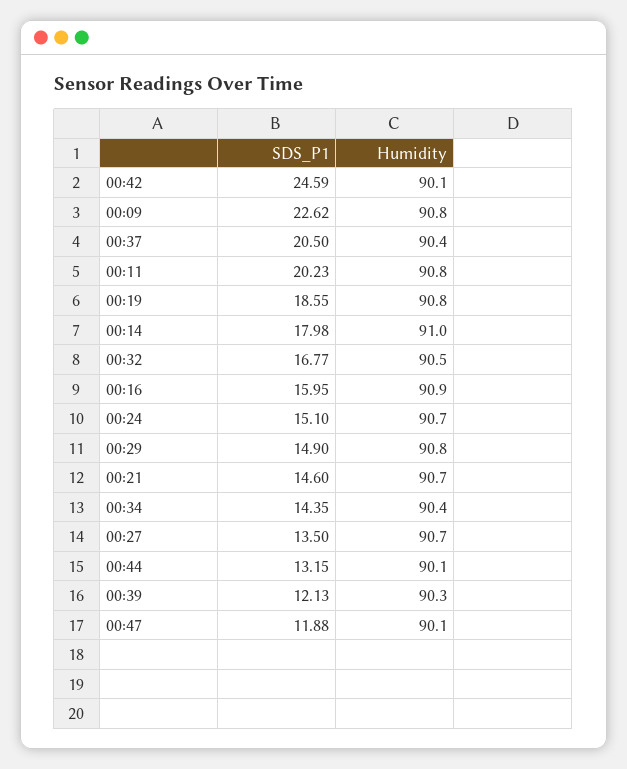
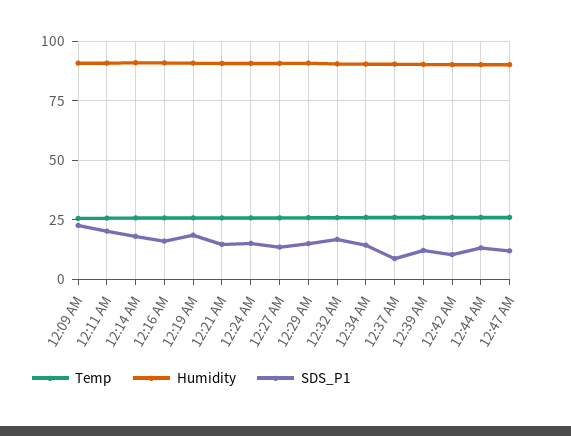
SDS_P1, 00:42: 24.59 -> 10
SDS_P1, 00:37: 20.5 -> 10
Temp, 00:09: none -> 25
Temp, 00:11: none -> 25
Temp, 00:14: none -> 25
Temp, 00:16: none -> 25
Temp, 00:19: none -> 25
Temp, 00:21: none -> 25
Temp, 00:24: none -> 25
Temp, 00:27: none -> 25
Temp, 00:29: none -> 25
Temp, 00:32: none -> 25
Temp, 00:34: none -> 25
Temp, 00:37: none -> 25
Temp, 00:39: none -> 25
Temp, 00:42: none -> 25
Temp, 00:44: none -> 25
Temp, 00:47: none -> 25

